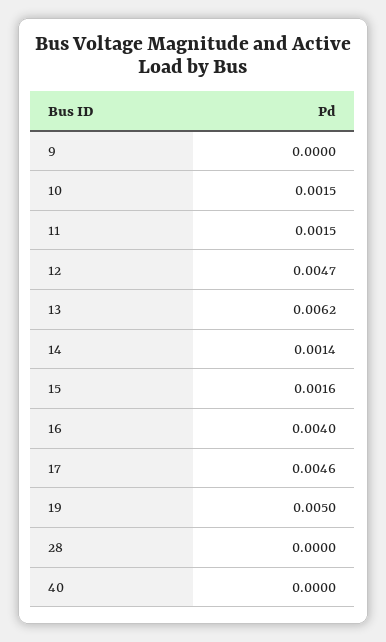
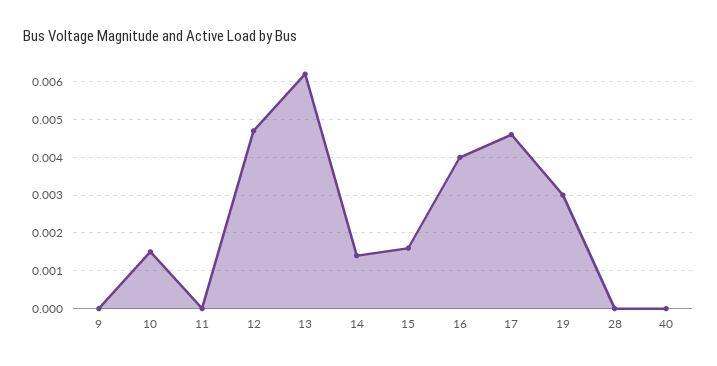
11: 0.0015 -> 0
19: 0.005 -> 0.003

